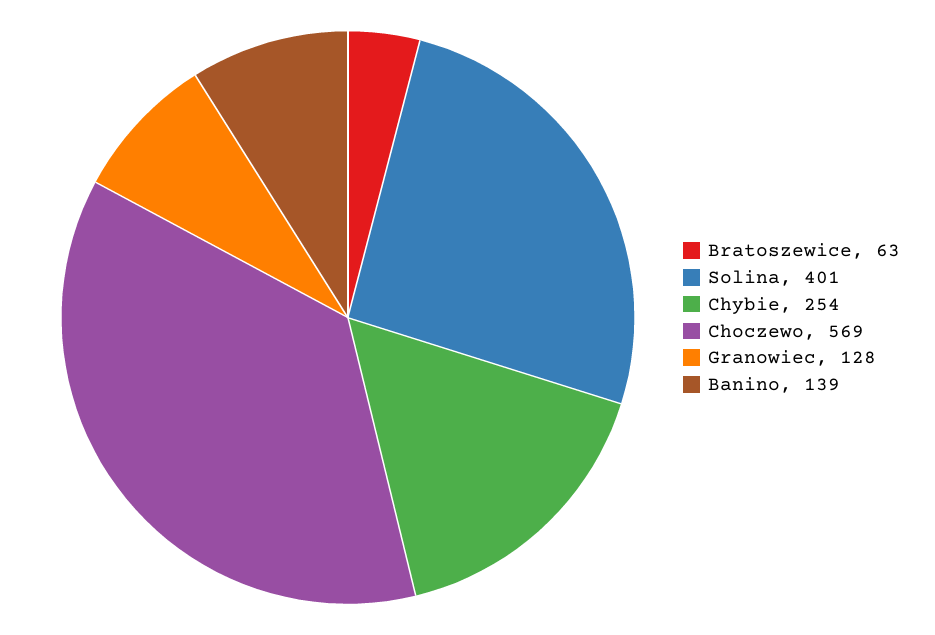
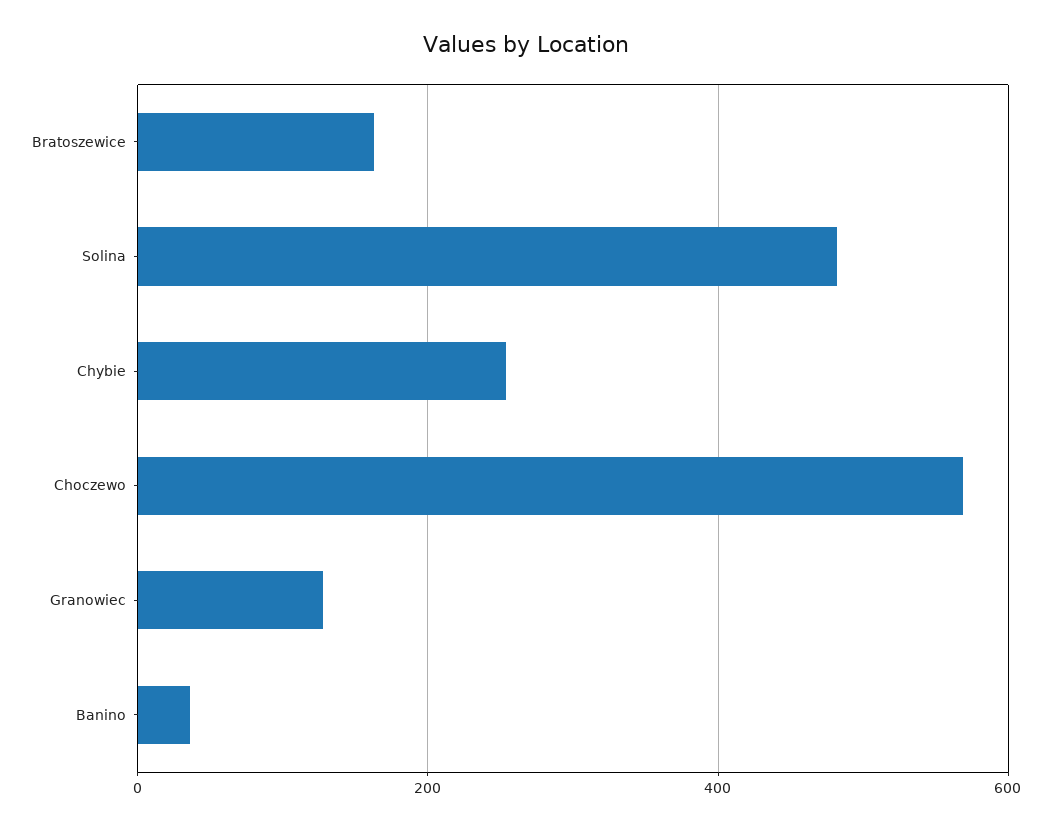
Bratoszewice: 63 -> 160
Solina: 401 -> 480
Banino: 139 -> 40

